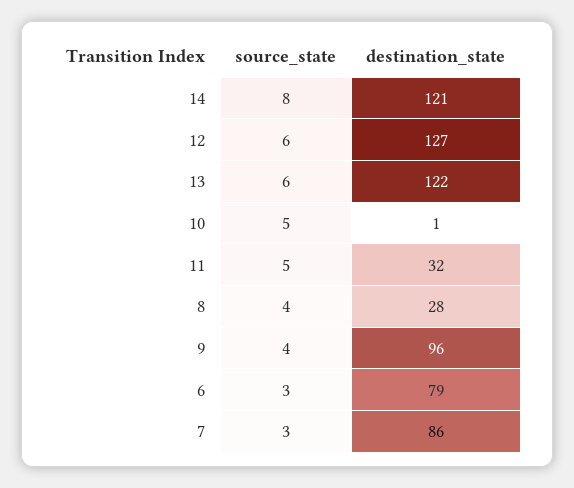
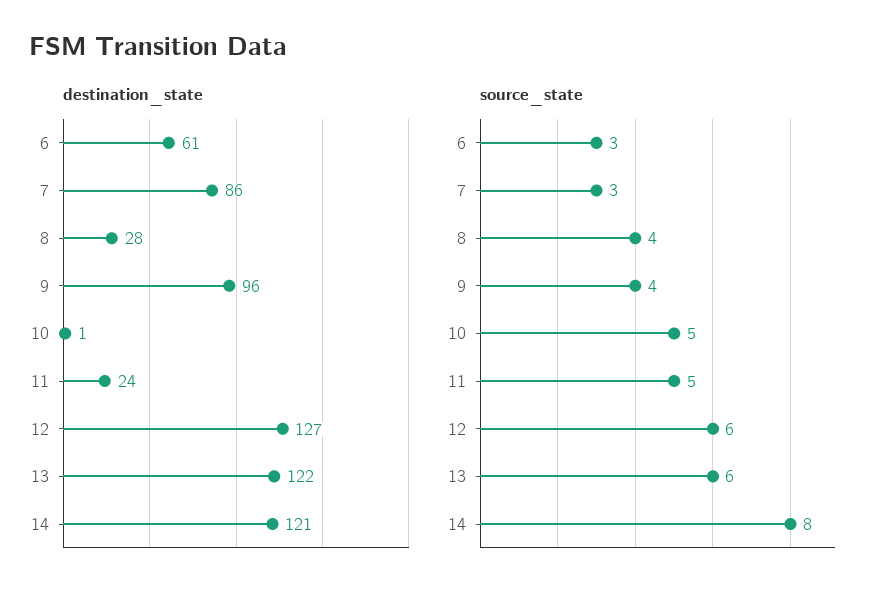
destination_state, 11: 32 -> 24
destination_state, 6: 79 -> 61

